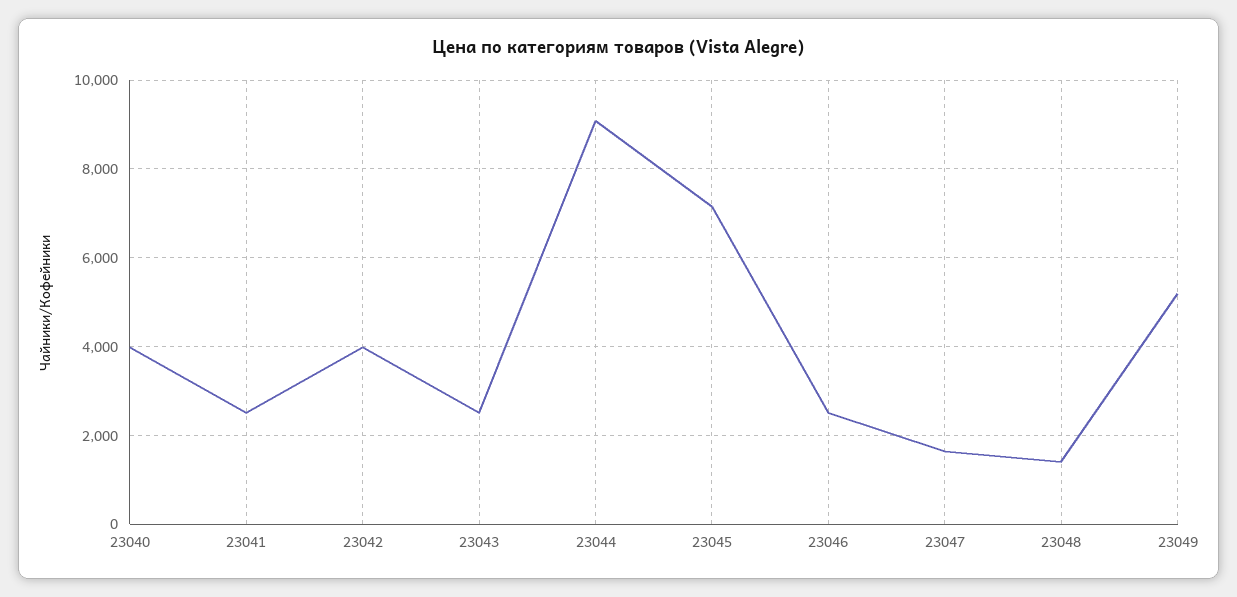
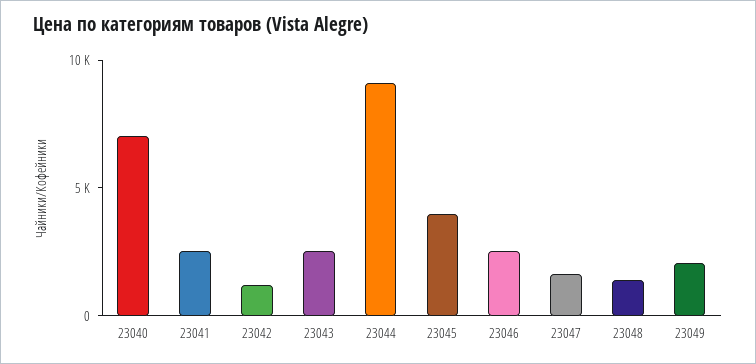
23040: 4000 -> 7000
23042: 4000 -> 1000
23045: 7200 -> 4000
23049: 5200 -> 2000

